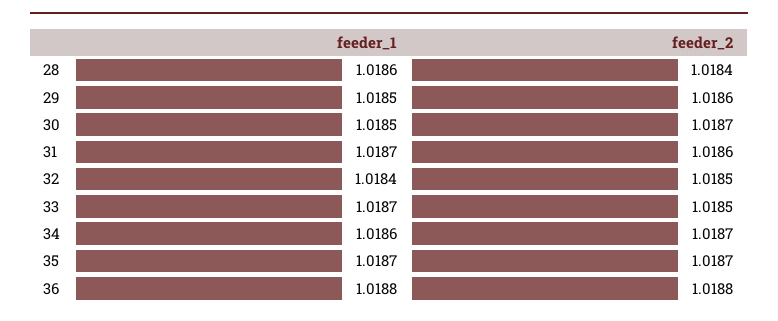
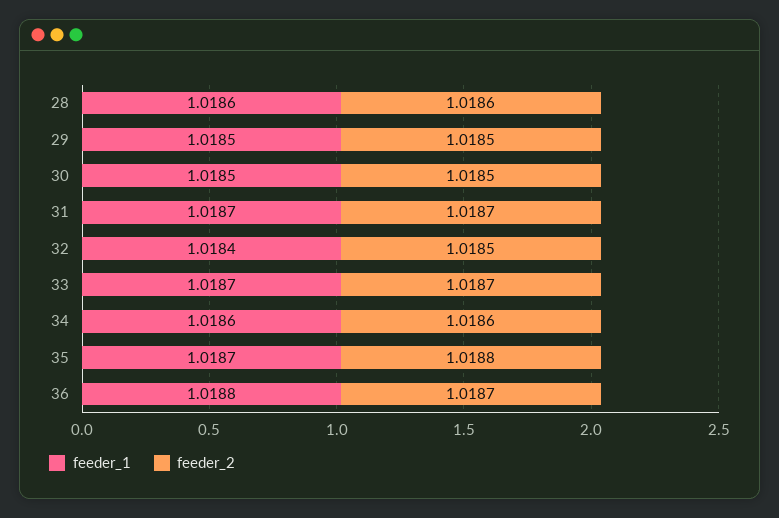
feeder_2, 28: 1.0184 -> 1.0186
feeder_2, 29: 1.0186 -> 1.0185
feeder_2, 30: 1.0187 -> 1.0185
feeder_2, 31: 1.0186 -> 1.0187
feeder_2, 33: 1.0185 -> 1.0187
feeder_2, 34: 1.0187 -> 1.0186
feeder_2, 35: 1.0187 -> 1.0188
feeder_2, 36: 1.0188 -> 1.0187

